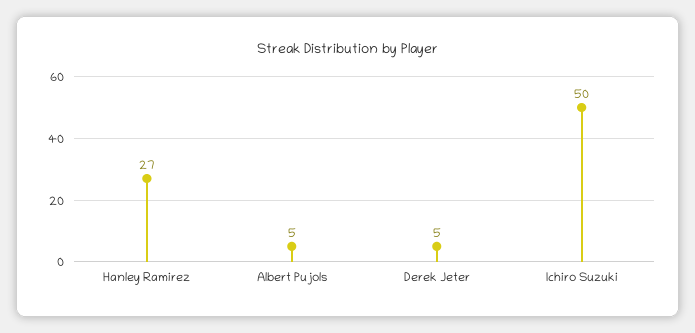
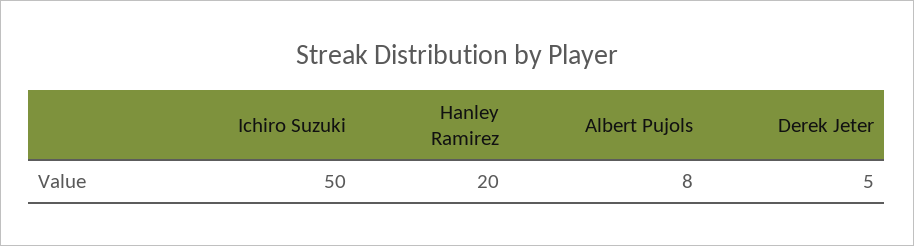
Hanley Ramirez: 27 -> 20
Albert Pujols: 5 -> 8

